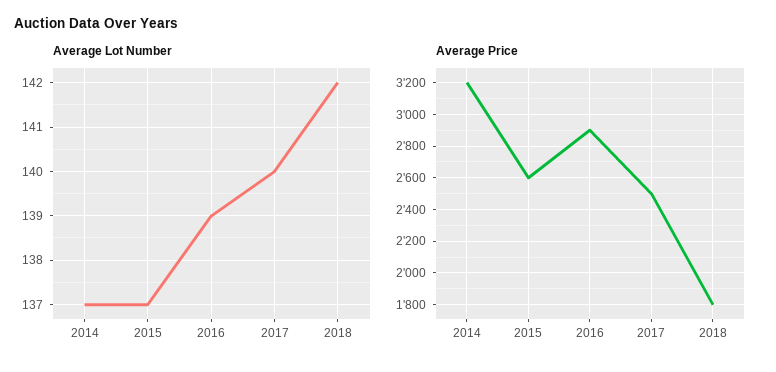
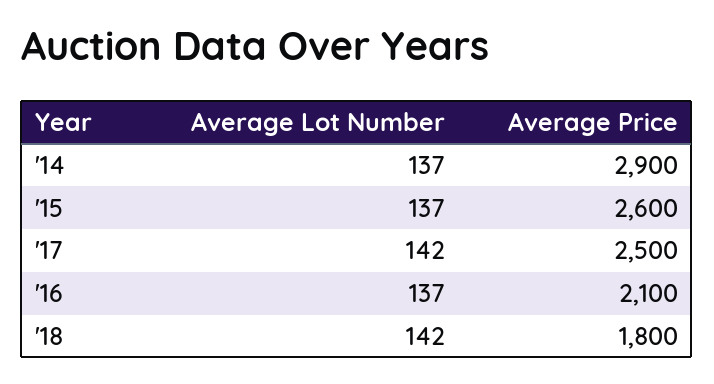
Average Lot Number, 2016: 139 -> 137
Average Lot Number, 2017: 140 -> 142
Average Price, 2014: 3200 -> 2900
Average Price, 2016: 2900 -> 2100

